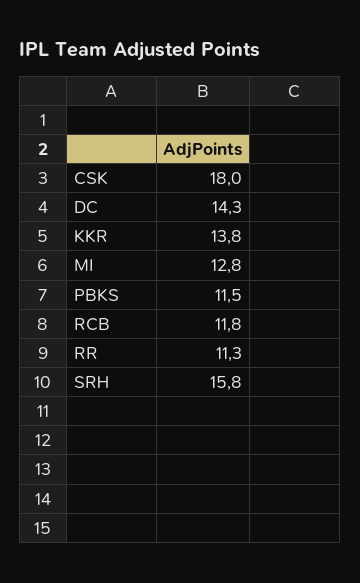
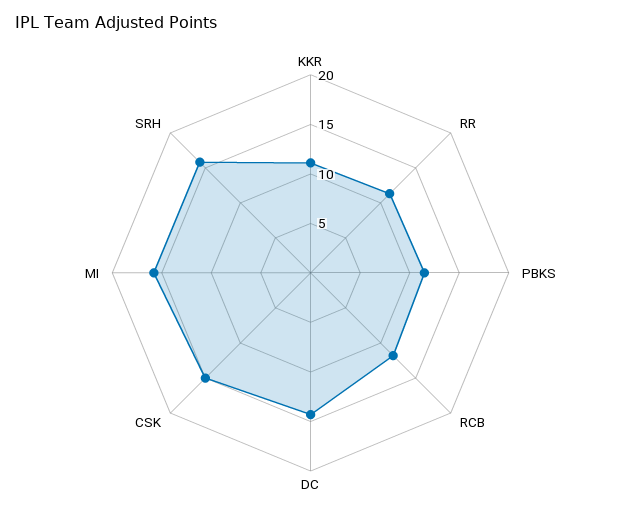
CSK: 18 -> 15
KKR: 13.8 -> 11
MI: 12.8 -> 16

